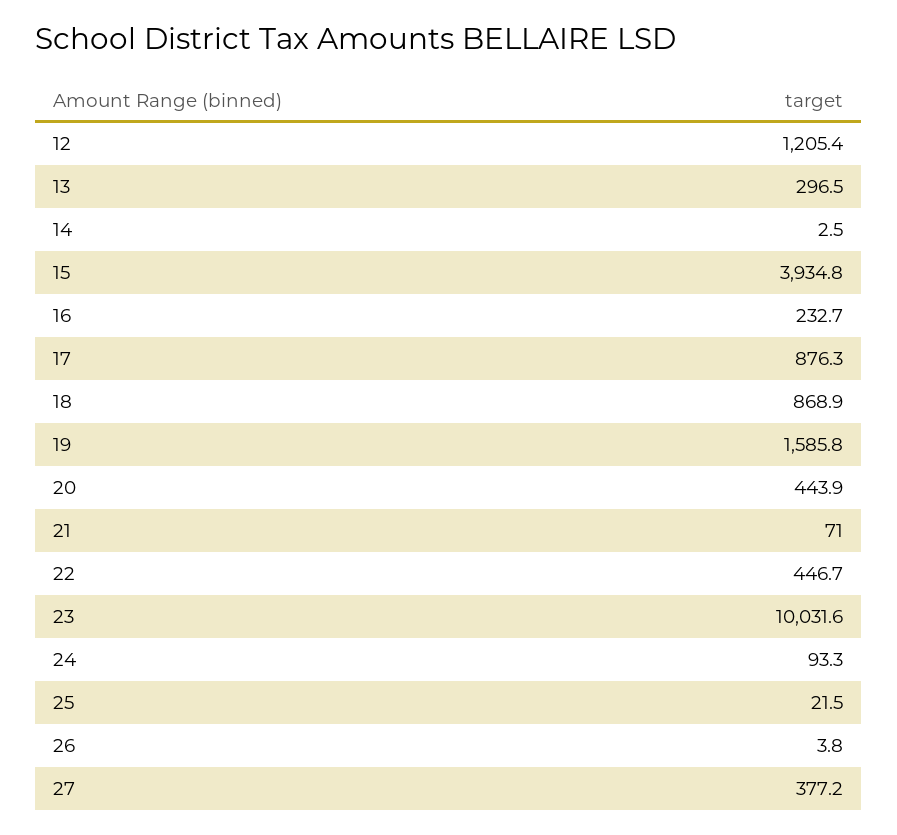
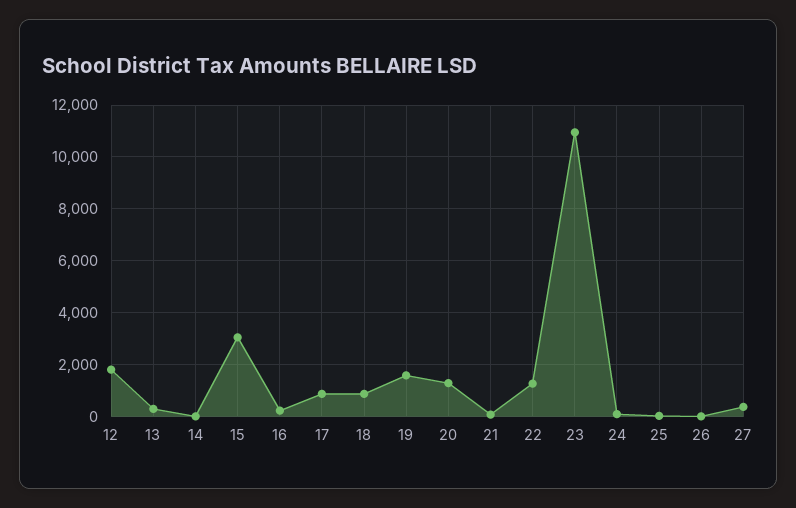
12: 1205.4 -> 1750
15: 3934.8 -> 3000
20: 443.9 -> 1250
22: 446.7 -> 1250
23: 10031.6 -> 11000

